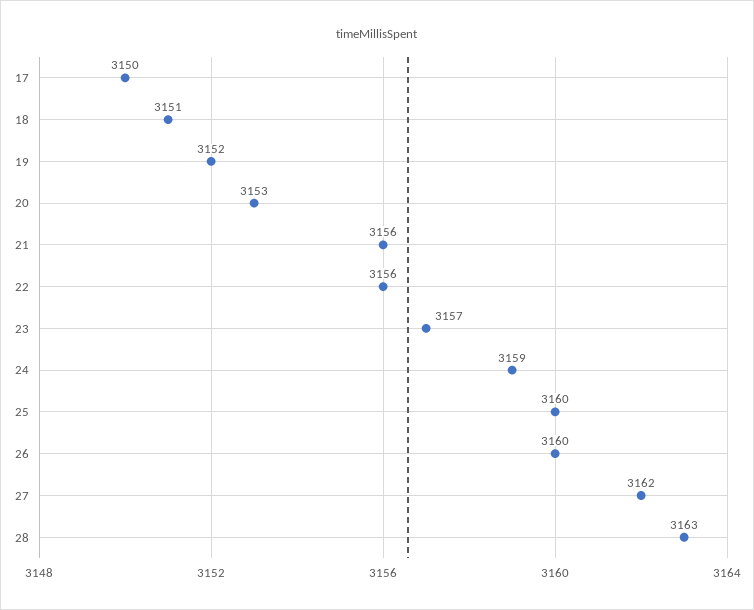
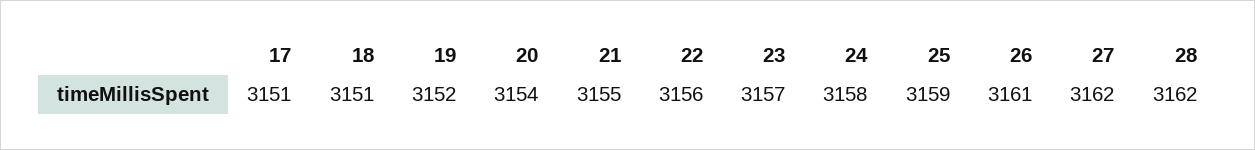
17: 3150 -> 3151
20: 3153 -> 3154
21: 3156 -> 3155
24: 3159 -> 3158
25: 3160 -> 3159
26: 3160 -> 3161
28: 3163 -> 3162

